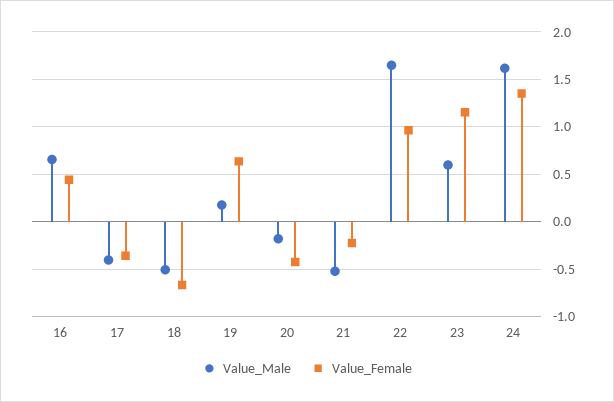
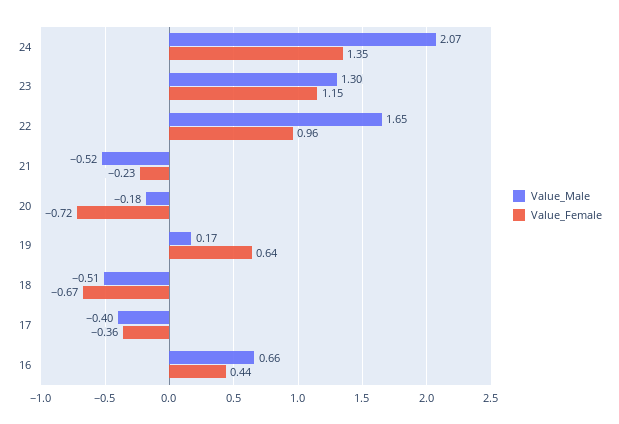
Value_Female, 20: -0.4 -> -0.72
Value_Male, 23: 0.6 -> 1.3
Value_Male, 24: 1.6 -> 2.07

